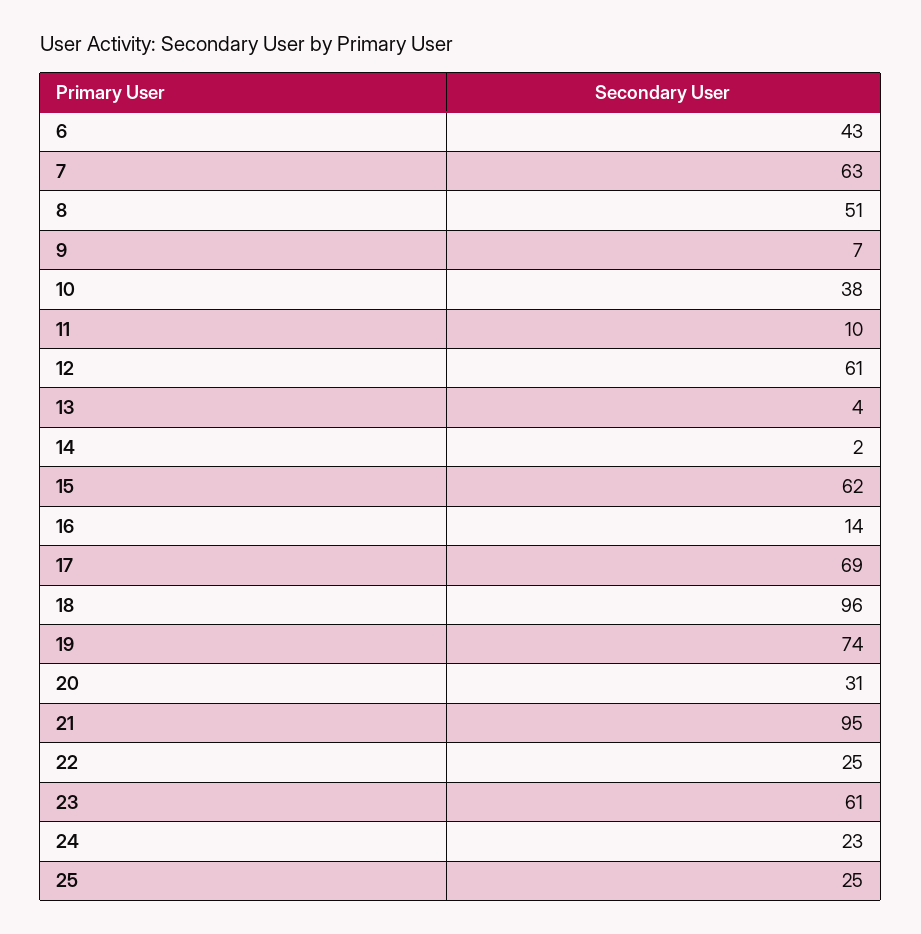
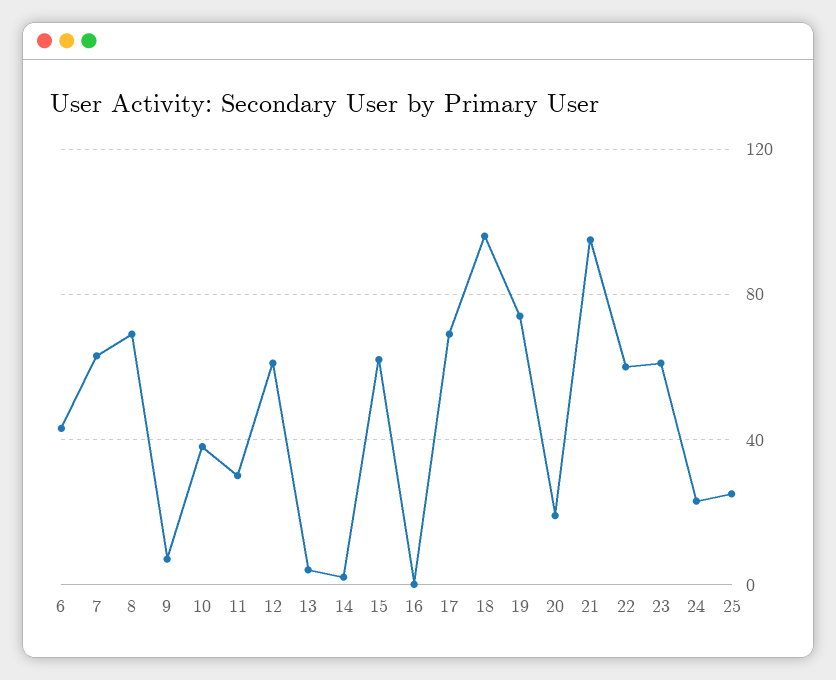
8: 51 -> 70
11: 10 -> 30
16: 14 -> 0
20: 31 -> 20
22: 25 -> 60

